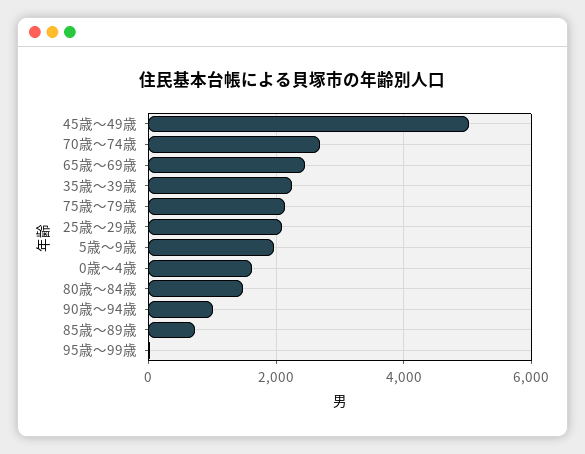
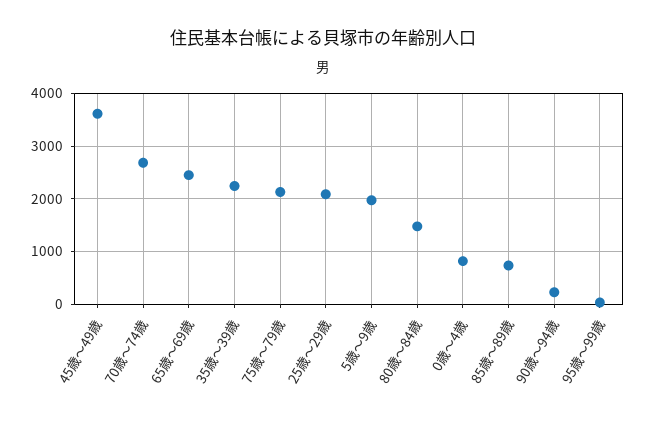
45歳～49歳: 5000 -> 3600
0歳～4歳: 1600 -> 800
90歳～94歳: 1000 -> 200

